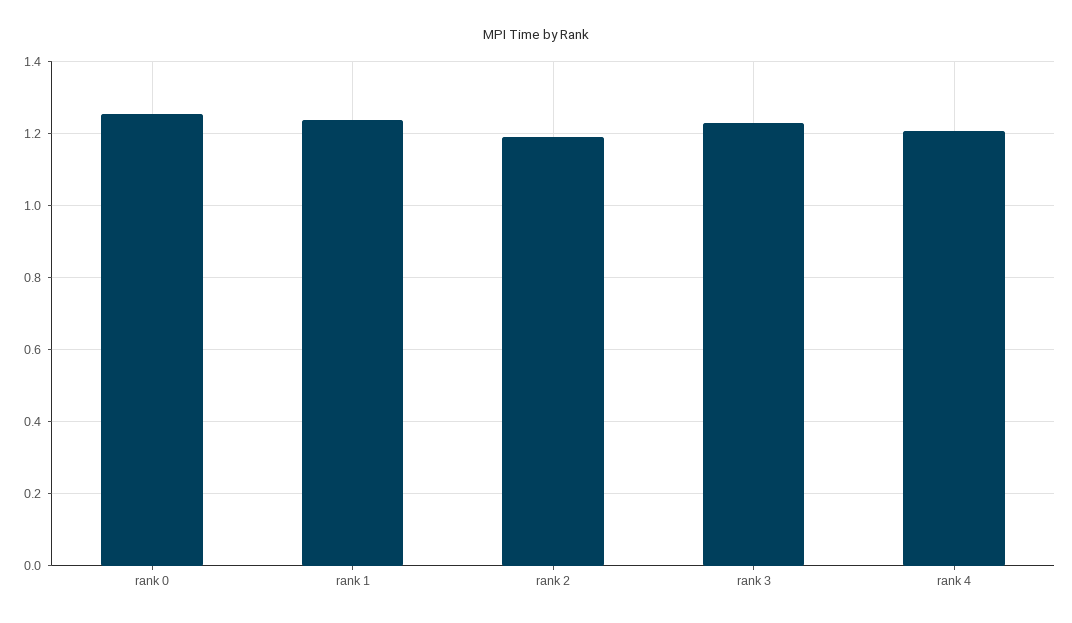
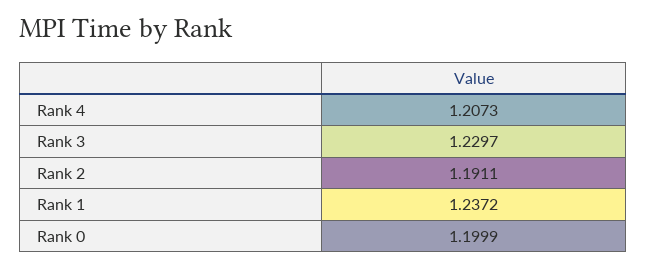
rank 0: 1.26 -> 1.1999

